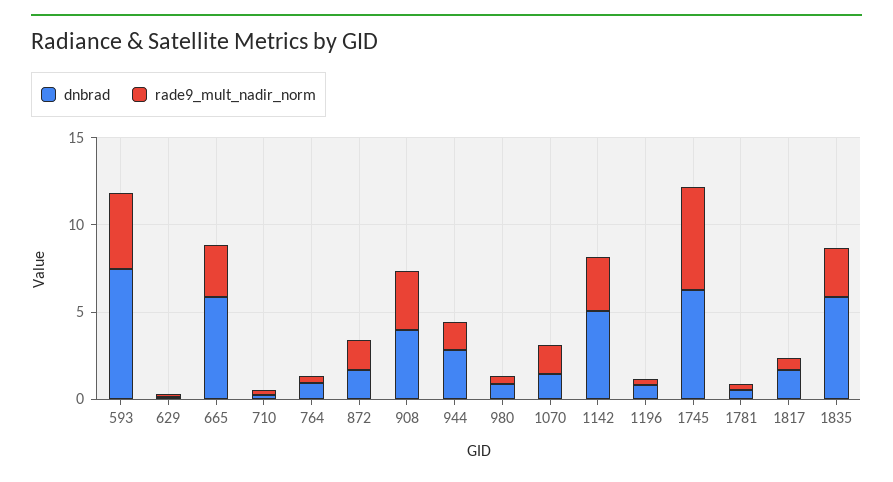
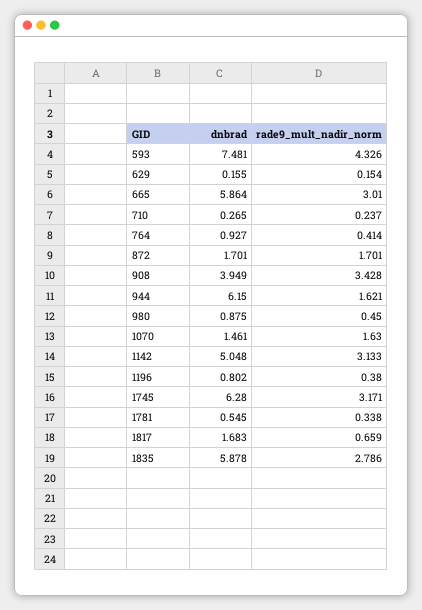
dnbrad, 944: 3 -> 6.15
rade9_mult_nadir_norm, 1745: 6 -> 3.171

